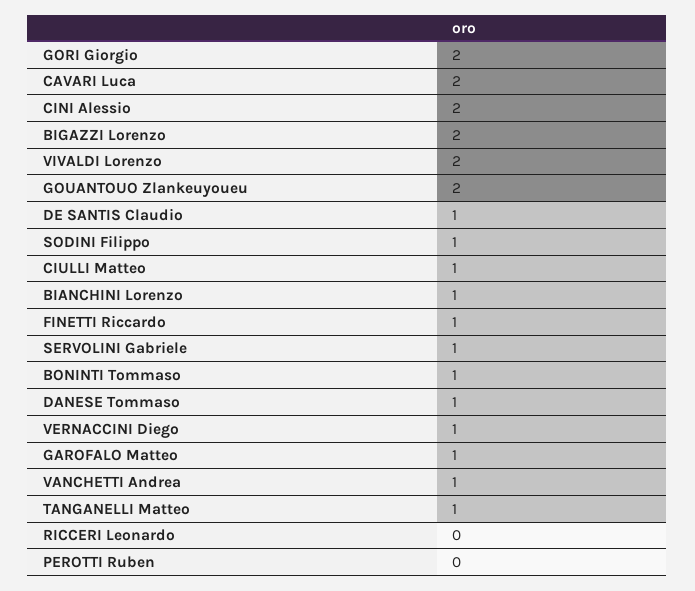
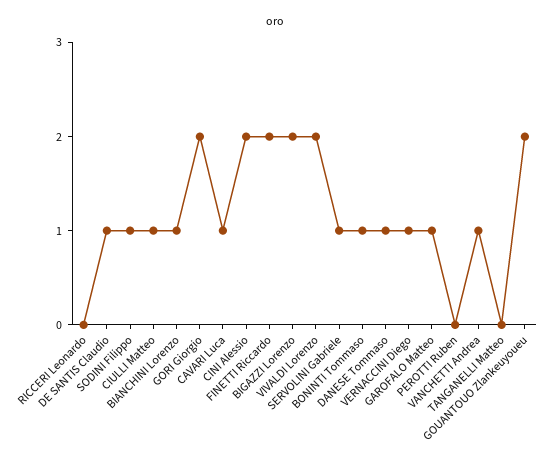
CAVARI Luca: 2 -> 1
FINETTI Riccardo: 1 -> 2
TANGANELLI Matteo: 1 -> 0

